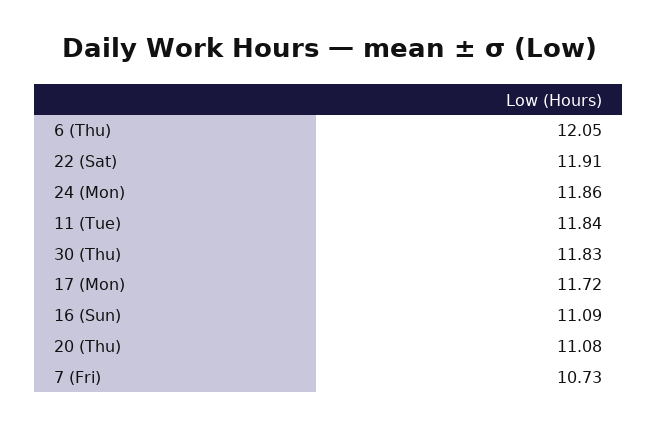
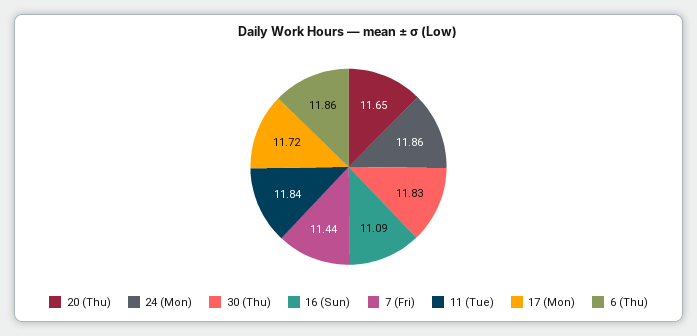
6 (Thu): 12.05 -> 11.86
22 (Sat): 11.91 -> none
20 (Thu): 11.08 -> 11.65
7 (Fri): 10.73 -> 11.44

